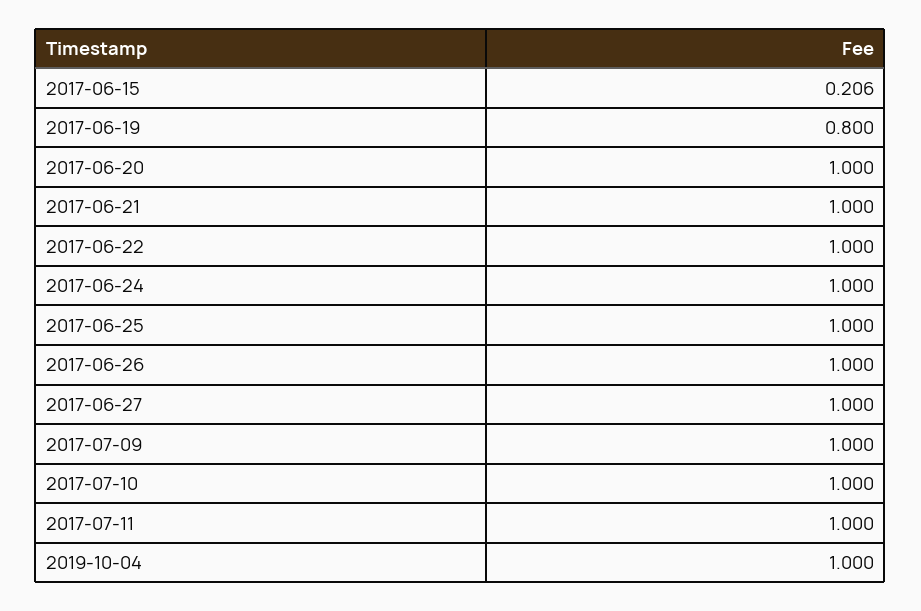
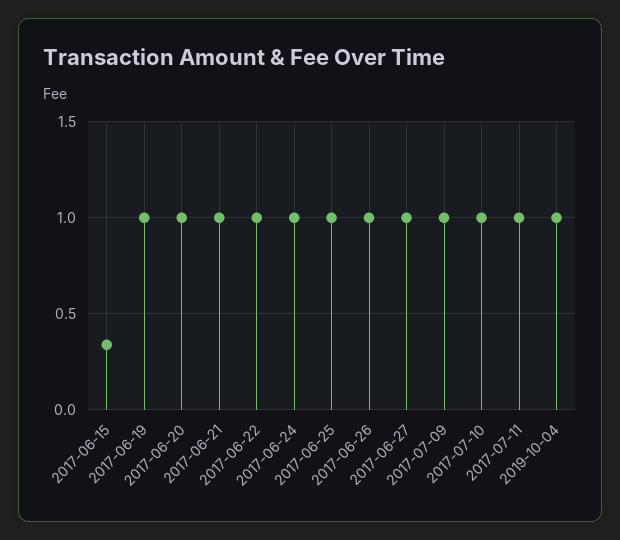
2017-06-15: 0.206 -> 0.35
2017-06-19: 0.8 -> 1

